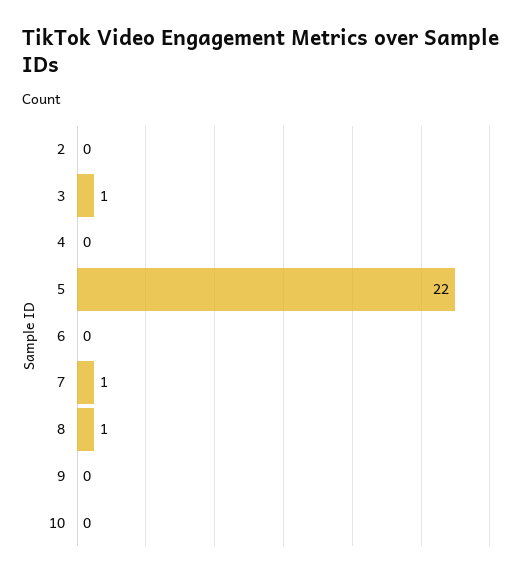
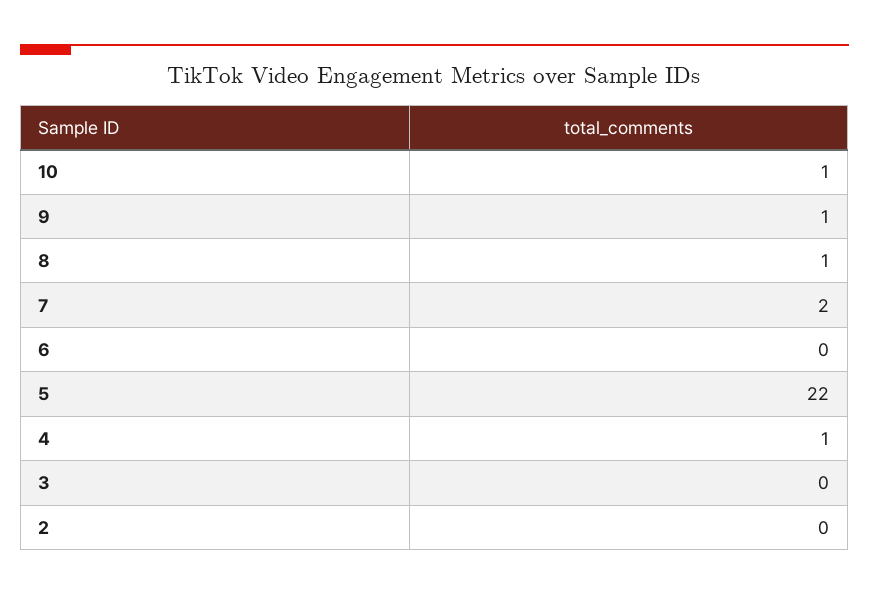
3: 1 -> 0
4: 0 -> 1
7: 1 -> 2
9: 0 -> 1
10: 0 -> 1

